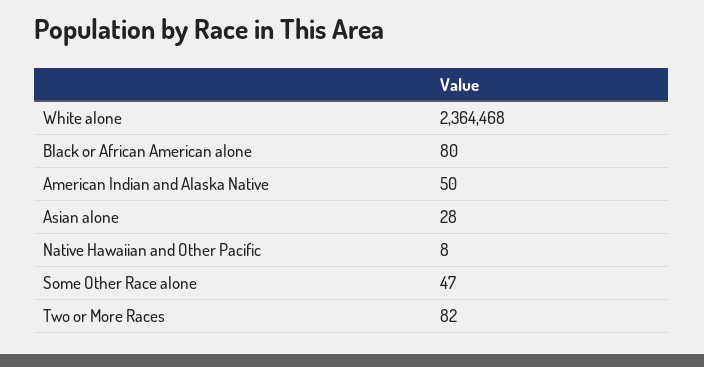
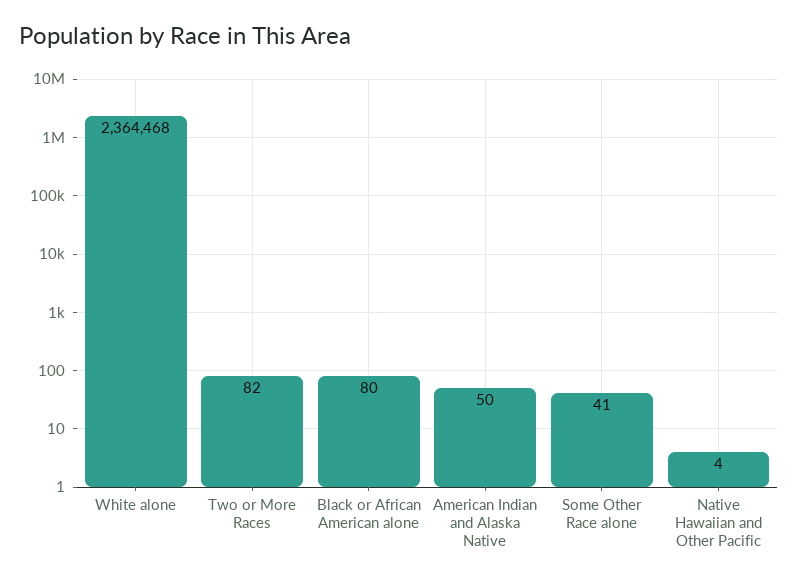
Asian alone: 28 -> none
Native Hawaiian and Other Pacific: 8 -> 4
Some Other Race alone: 47 -> 41

